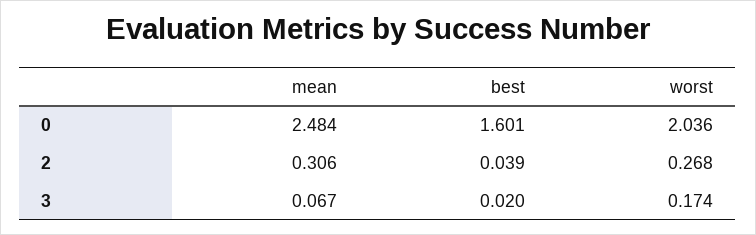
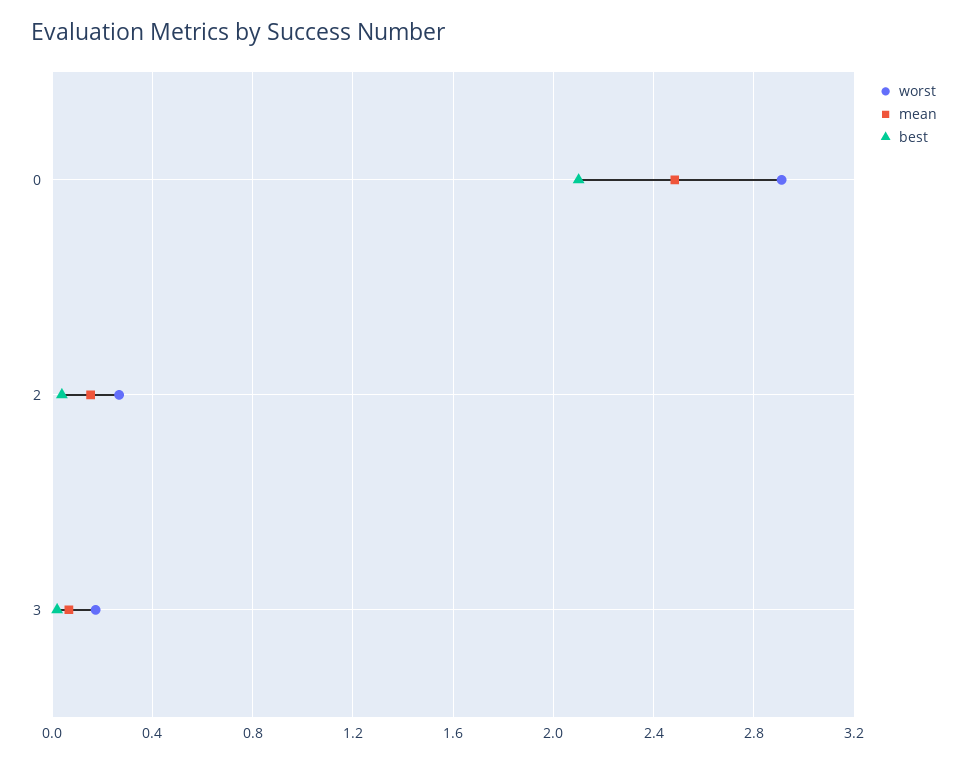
best, 0: 1.601 -> 2.1
worst, 0: 2.036 -> 2.9
mean, 2: 0.306 -> 0.15

